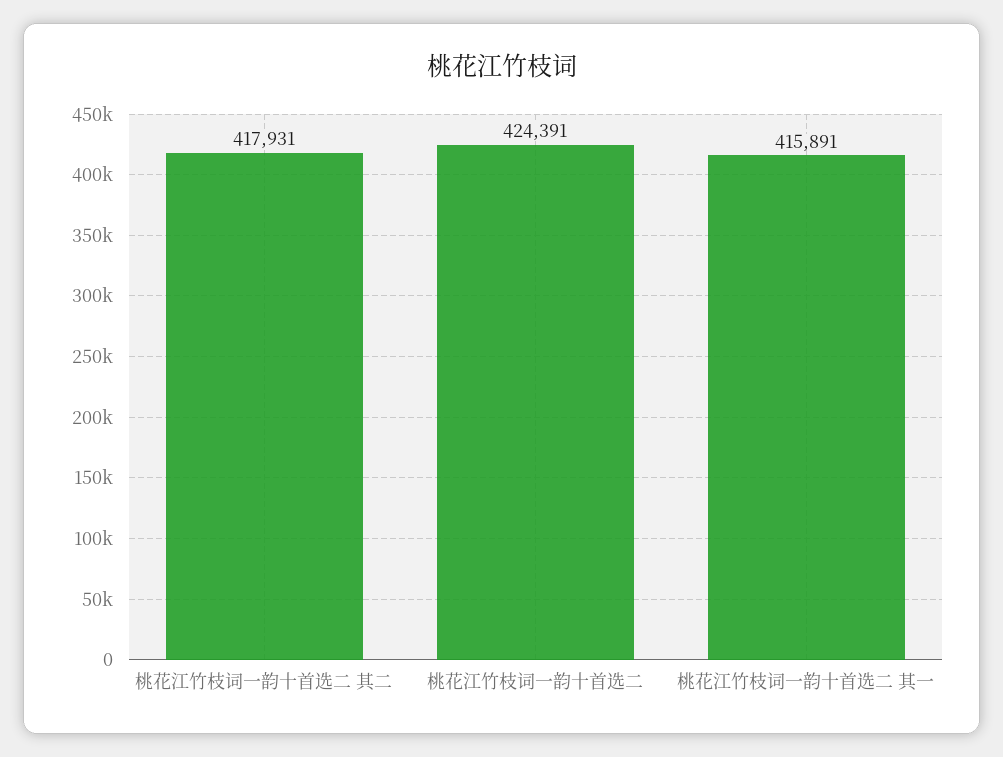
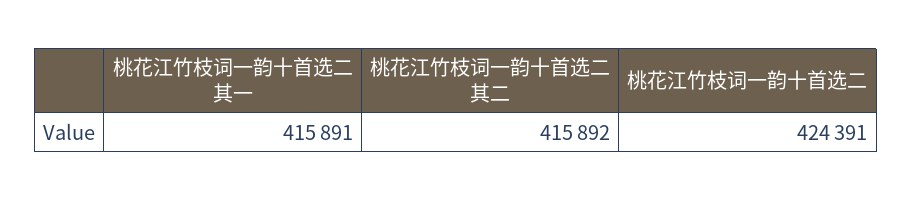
桃花江竹枝词一韵十首选二 其二: 417931 -> 415892

